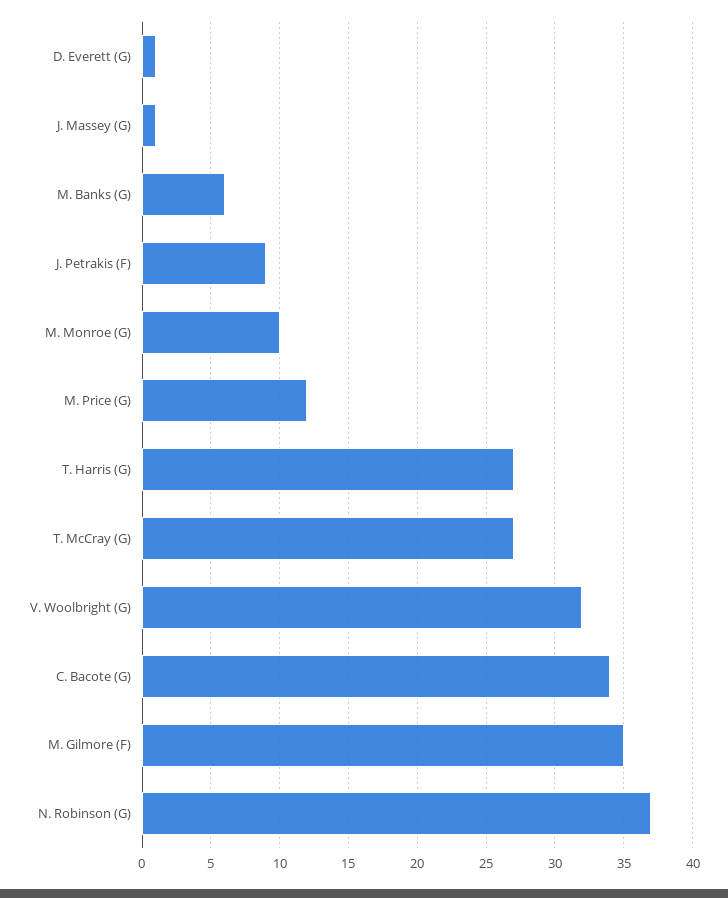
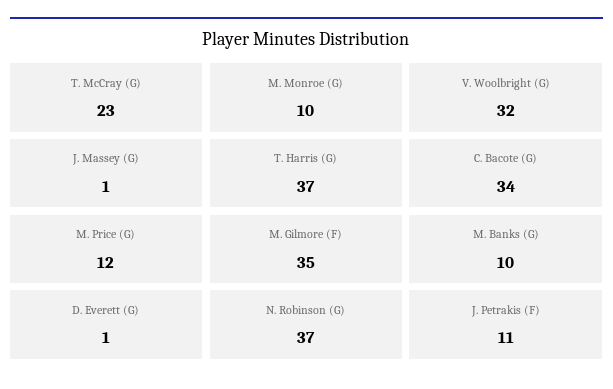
M. Banks (G): 6 -> 10
J. Petrakis (F): 9 -> 11
T. Harris (G): 27 -> 37
T. McCray (G): 27 -> 23

